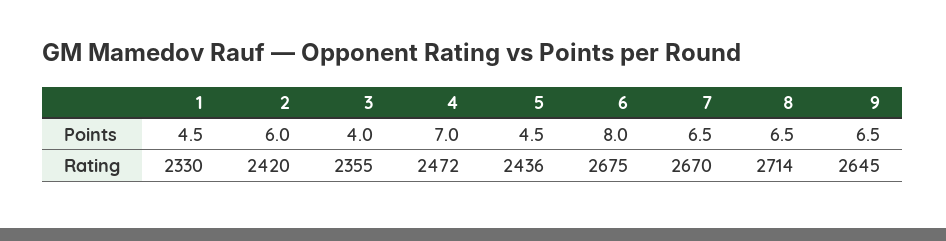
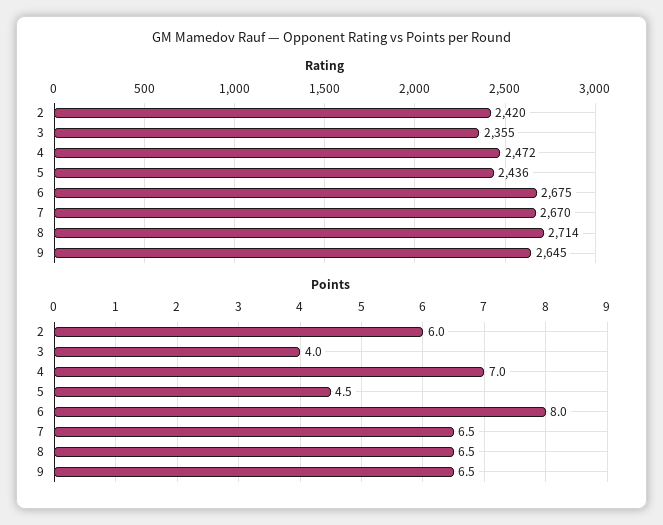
Points, 1: 4.5 -> none
Rating, 1: 2330 -> none

